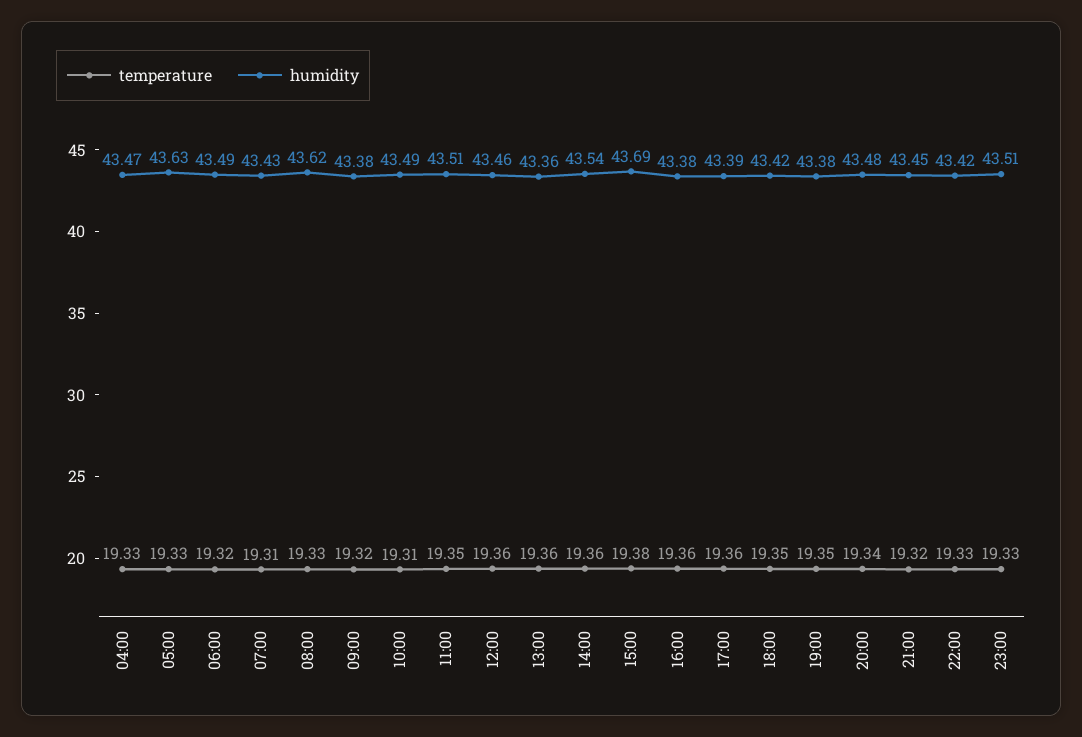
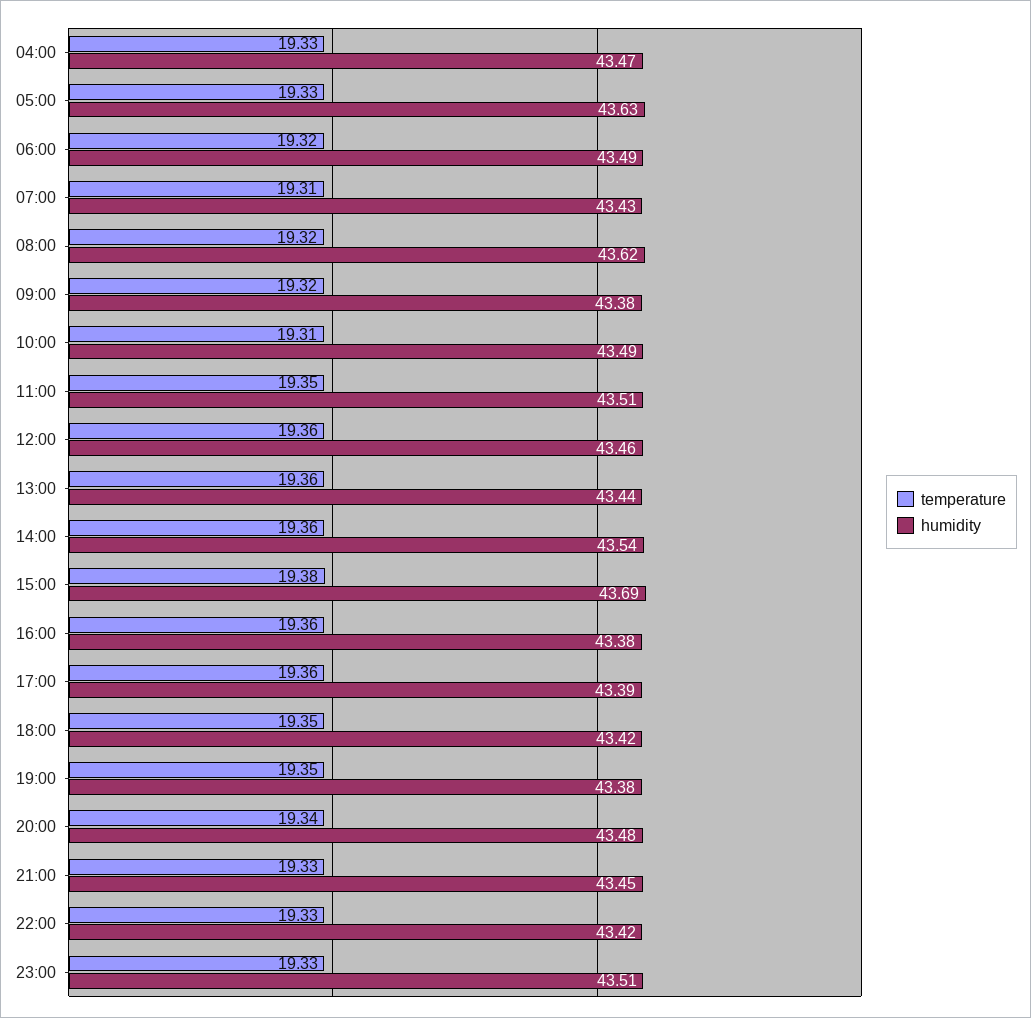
temperature, 08:00: 19.33 -> 19.32
humidity, 13:00: 43.36 -> 43.44
temperature, 21:00: 19.32 -> 19.33

